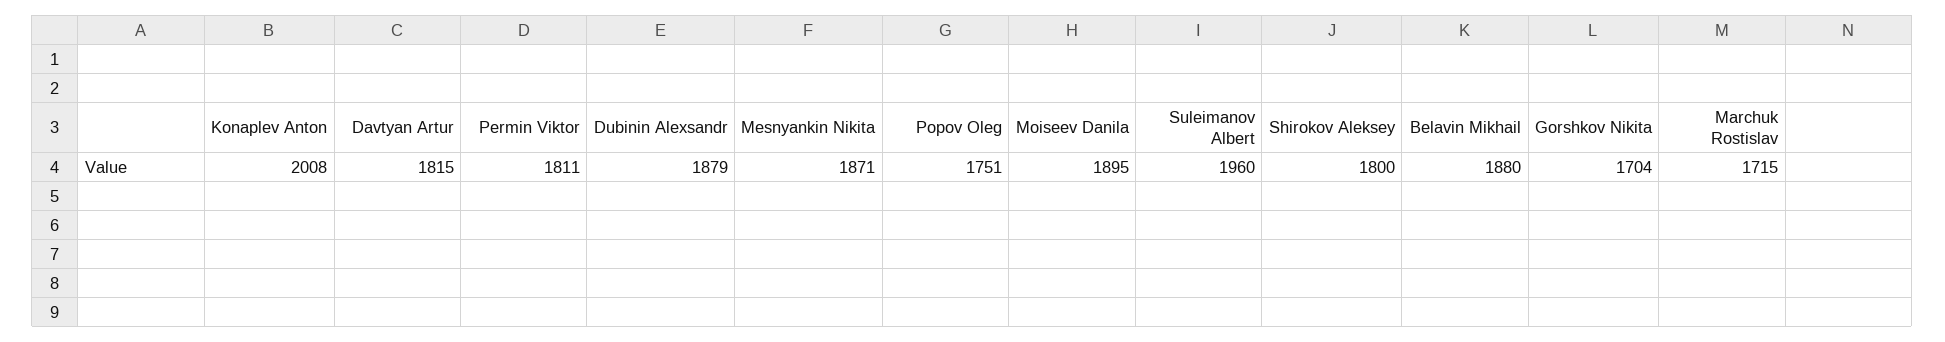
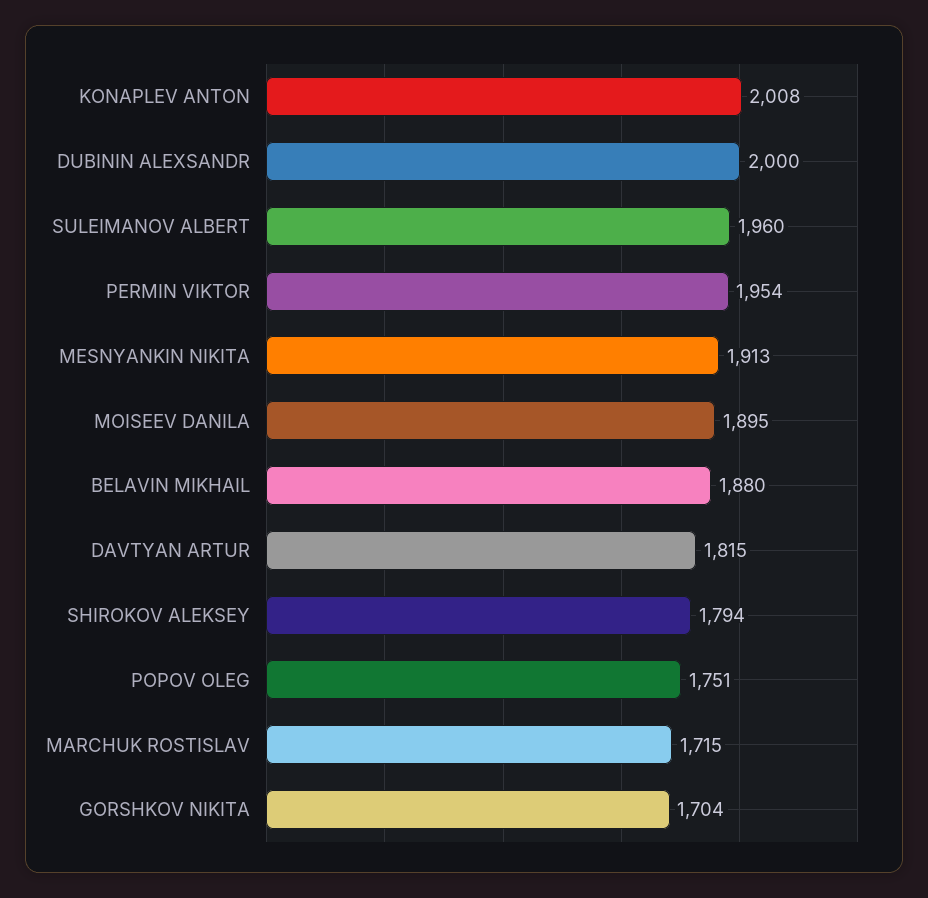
Permin Viktor: 1811 -> 1954
Dubinin Alexsandr: 1879 -> 2000
Mesnyankin Nikita: 1871 -> 1913
Shirokov Aleksey: 1800 -> 1794

